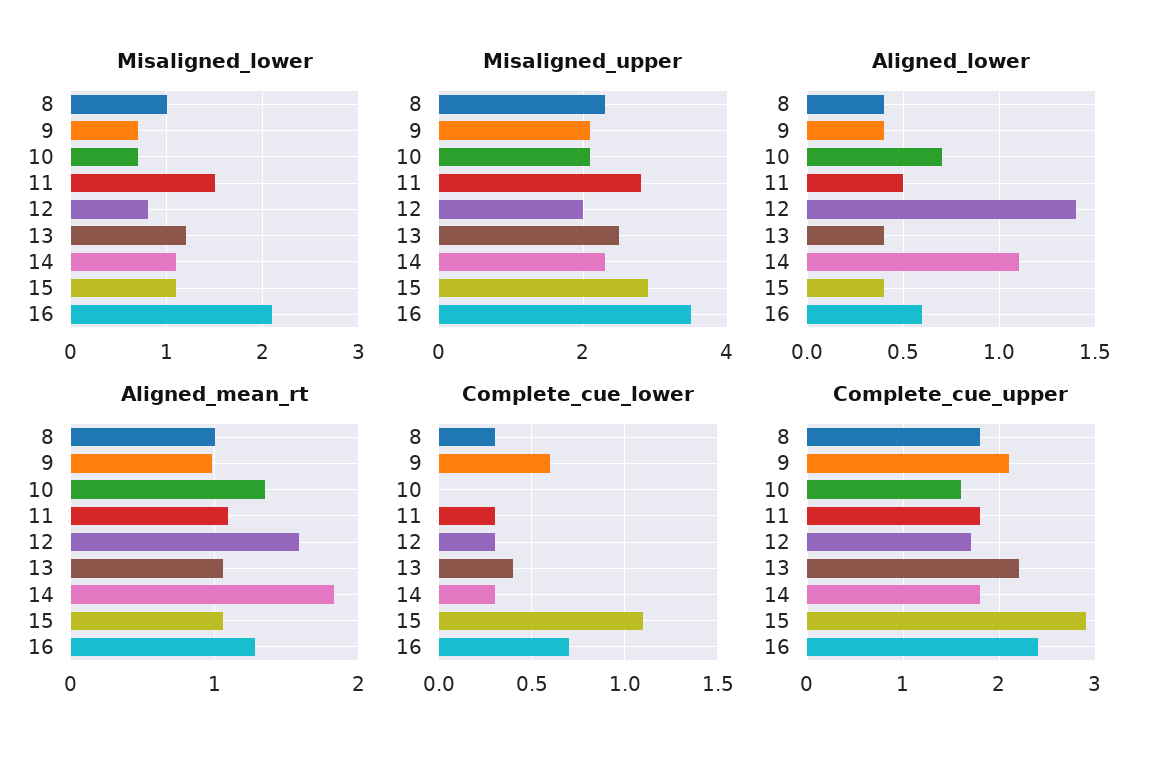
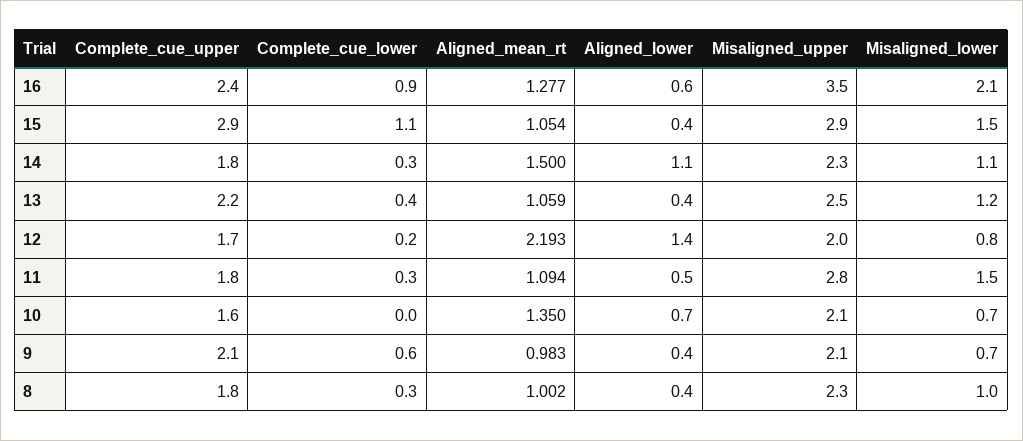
Misaligned_lower, 15: 1.1 -> 1.5
Aligned_mean_rt, 12: 1.6 -> 2.193
Aligned_mean_rt, 14: 1.8 -> 1.5
Complete_cue_lower, 12: 0.3 -> 0.2
Complete_cue_lower, 16: 0.7 -> 0.9

